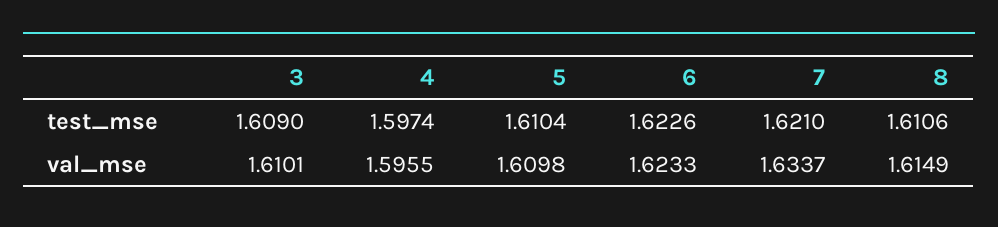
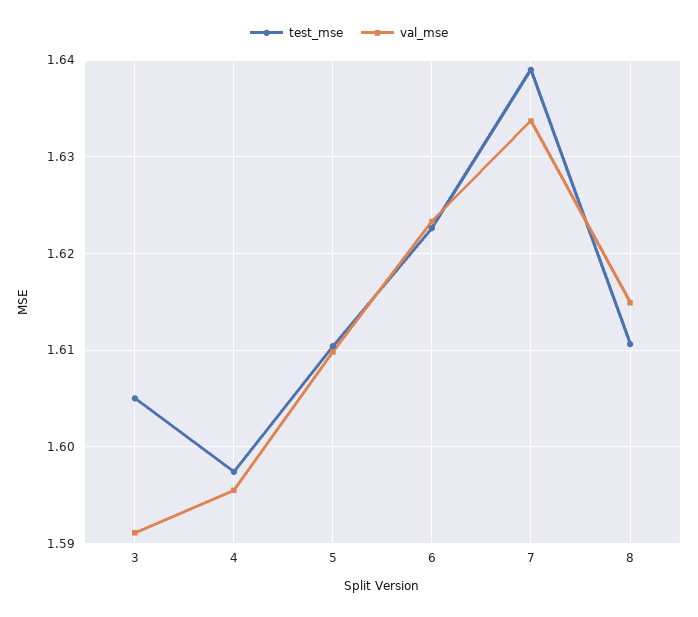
test_mse, 3: 1.609 -> 1.605
test_mse, 7: 1.621 -> 1.639
val_mse, 3: 1.6101 -> 1.591

